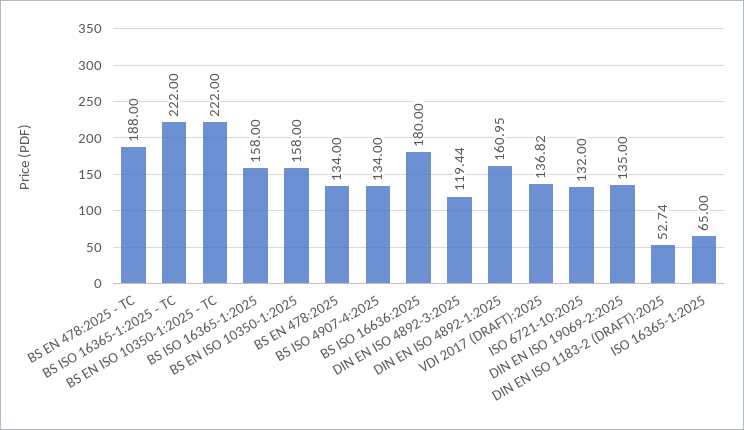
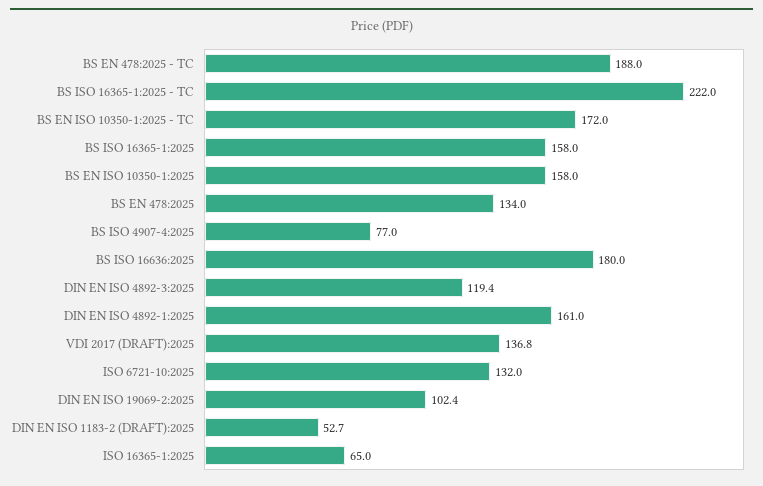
BS EN ISO 10350-1:2025 - TC: 222 -> 172
BS ISO 4907-4:2025: 134 -> 77
DIN EN ISO 19069-2:2025: 135 -> 102.4

